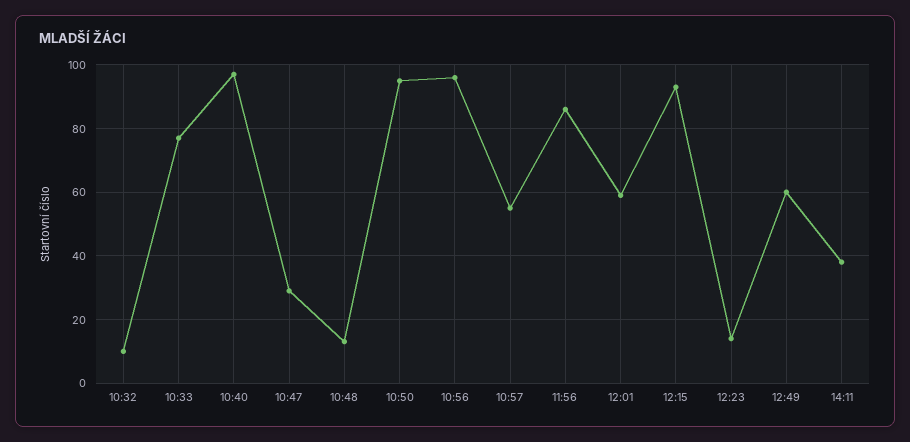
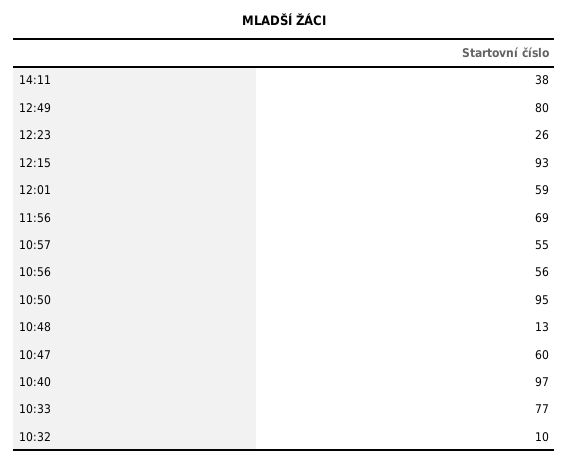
10:47: 30 -> 60
10:56: 95 -> 56
11:56: 85 -> 69
12:23: 15 -> 26
12:49: 60 -> 80

